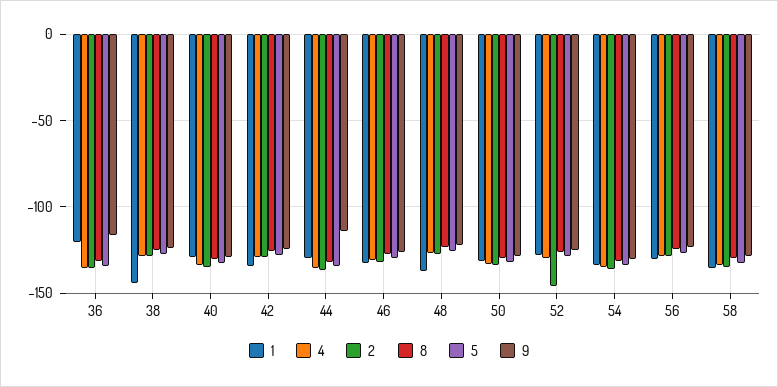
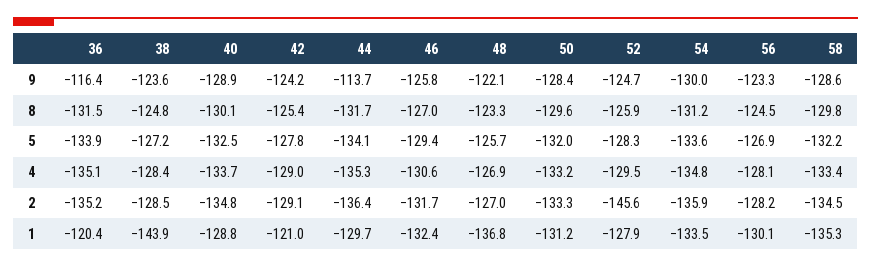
1, 42: -135 -> -121

